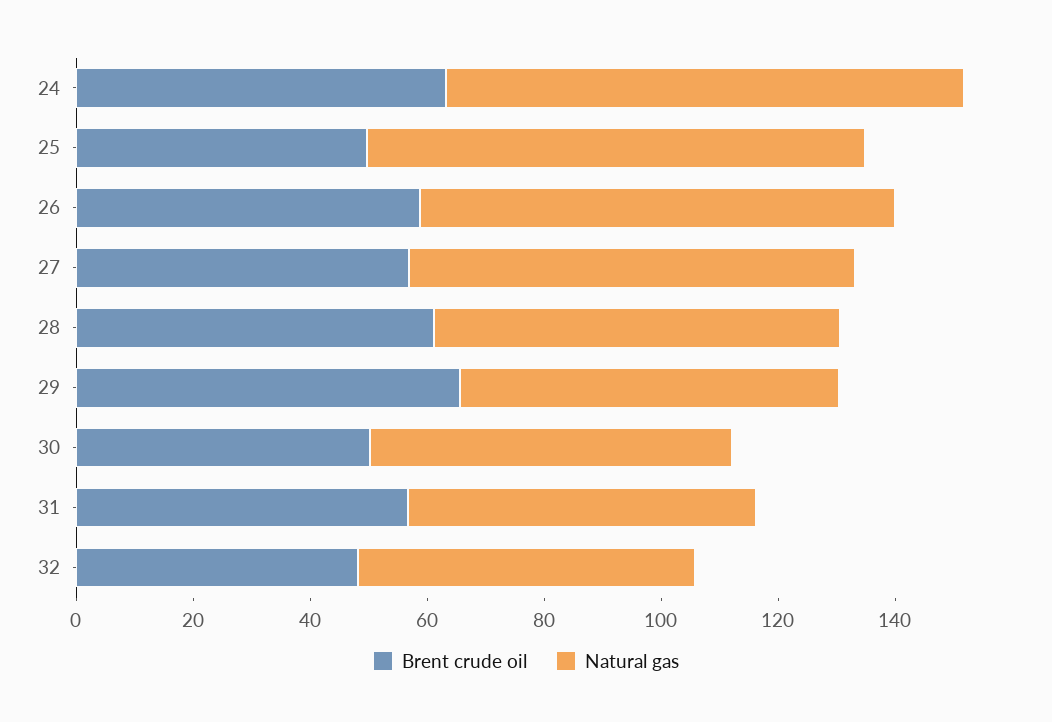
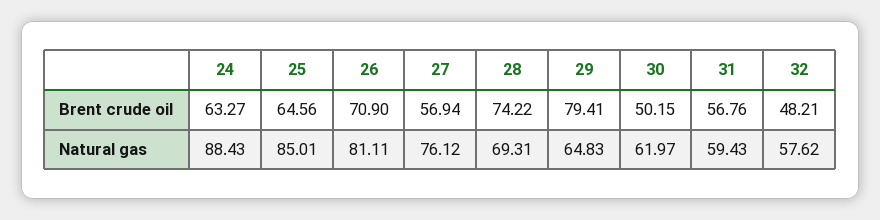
Brent crude oil, 25: 50 -> 64.56
Brent crude oil, 26: 60 -> 70.9
Brent crude oil, 28: 60 -> 74.22
Brent crude oil, 29: 65 -> 79.41

